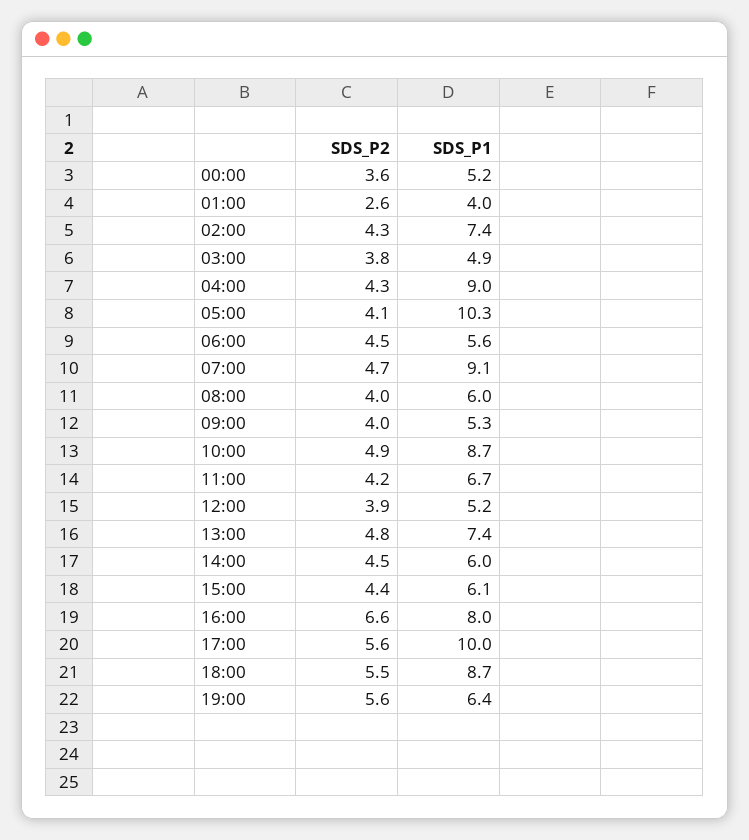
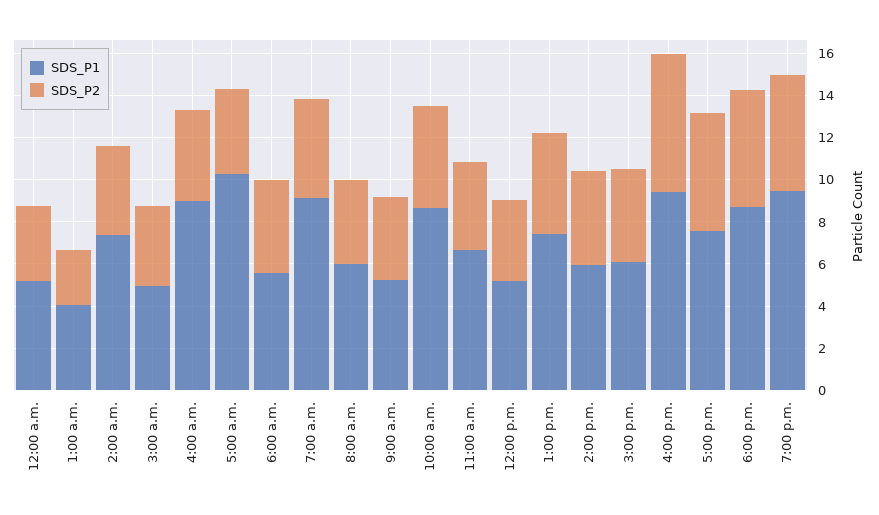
SDS_P1, 16:00: 8 -> 9.5
SDS_P1, 17:00: 10 -> 7.5
SDS_P1, 19:00: 6.4 -> 9.5

